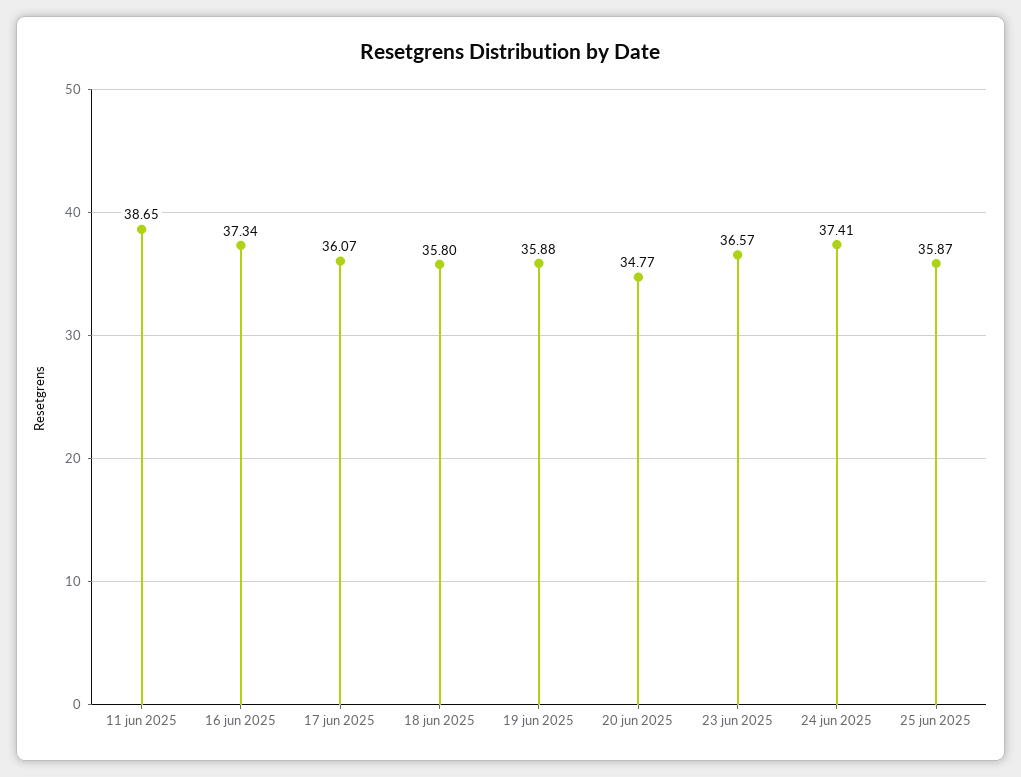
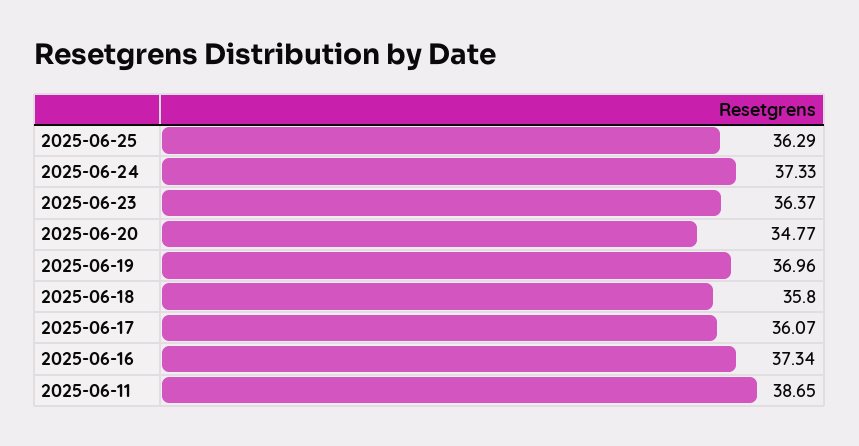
19 jun 2025: 35.88 -> 36.96
23 jun 2025: 36.57 -> 36.37
24 jun 2025: 37.41 -> 37.33
25 jun 2025: 35.87 -> 36.29

